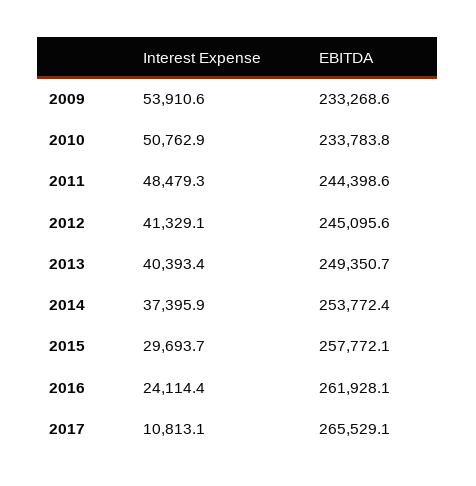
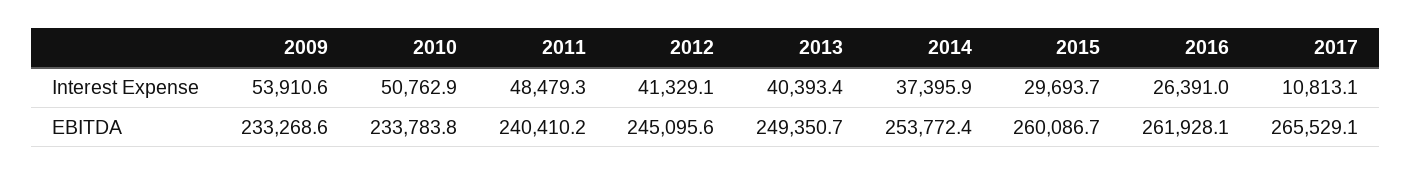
EBITDA, 2011: 244398.6 -> 240410.2
EBITDA, 2015: 257772.1 -> 260086.7
Interest Expense, 2016: 24114.4 -> 26391

